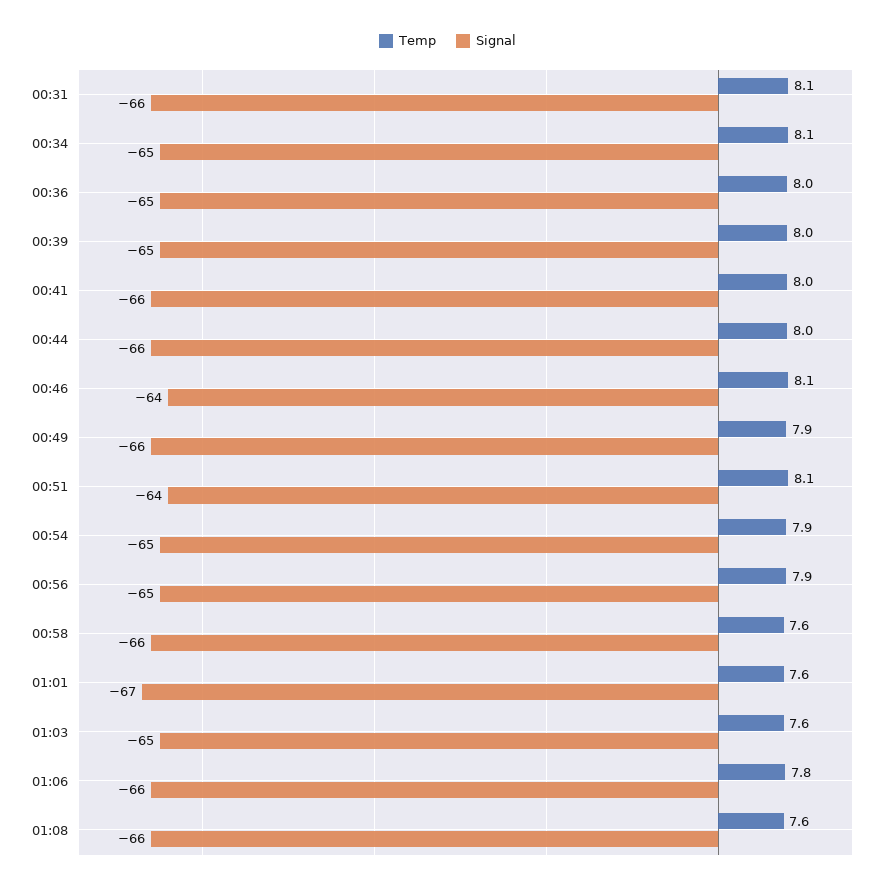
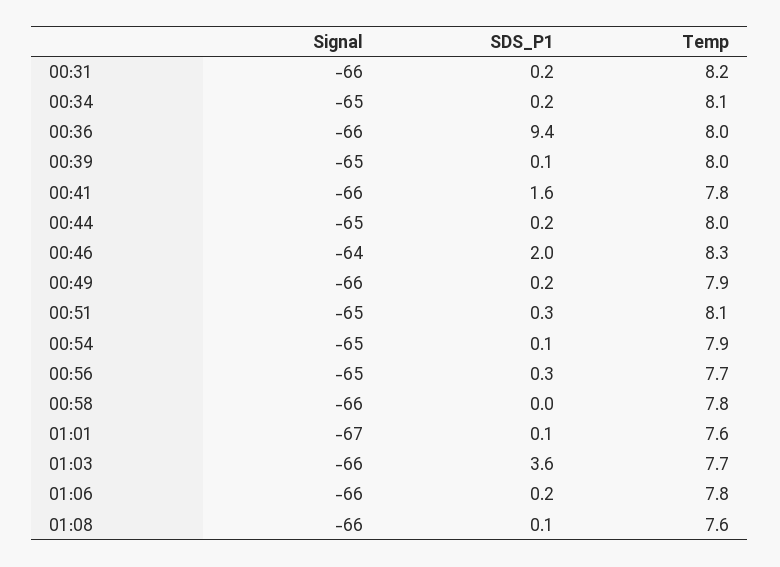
Temp, 00:31: 8.1 -> 8.2
Signal, 00:36: -65 -> -66
Temp, 00:41: 8 -> 7.8
Signal, 00:44: -66 -> -65
Temp, 00:46: 8.1 -> 8.3
Signal, 00:51: -64 -> -65
Temp, 00:56: 7.9 -> 7.7
Temp, 00:58: 7.6 -> 7.8
Temp, 01:03: 7.6 -> 7.7
Signal, 01:03: -65 -> -66
SDS_P1, 00:31: none -> 0.2
SDS_P1, 00:34: none -> 0.2
SDS_P1, 00:36: none -> 9.4
SDS_P1, 00:39: none -> 0.1
SDS_P1, 00:41: none -> 1.6
SDS_P1, 00:44: none -> 0.2
SDS_P1, 00:46: none -> 2
SDS_P1, 00:49: none -> 0.2
SDS_P1, 00:51: none -> 0.3
SDS_P1, 00:54: none -> 0.1
SDS_P1, 00:56: none -> 0.3
SDS_P1, 00:58: none -> 0
SDS_P1, 01:01: none -> 0.1
SDS_P1, 01:03: none -> 3.6
SDS_P1, 01:06: none -> 0.2
SDS_P1, 01:08: none -> 0.1

